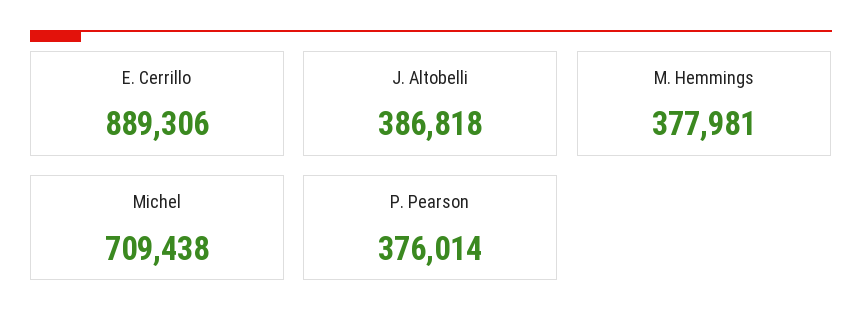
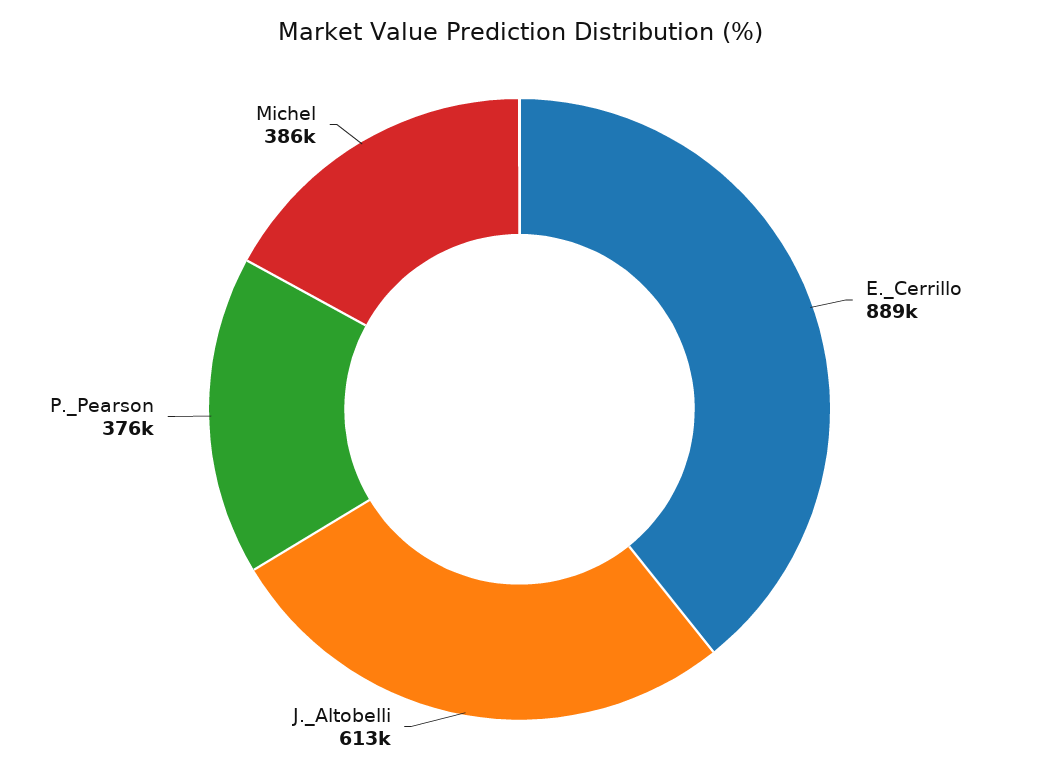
J. Altobelli: 386818 -> 613000
M. Hemmings: 377981 -> none
Michel: 709438 -> 386000

